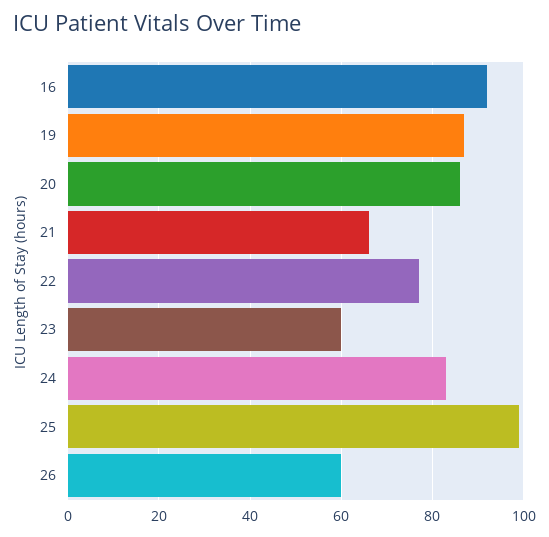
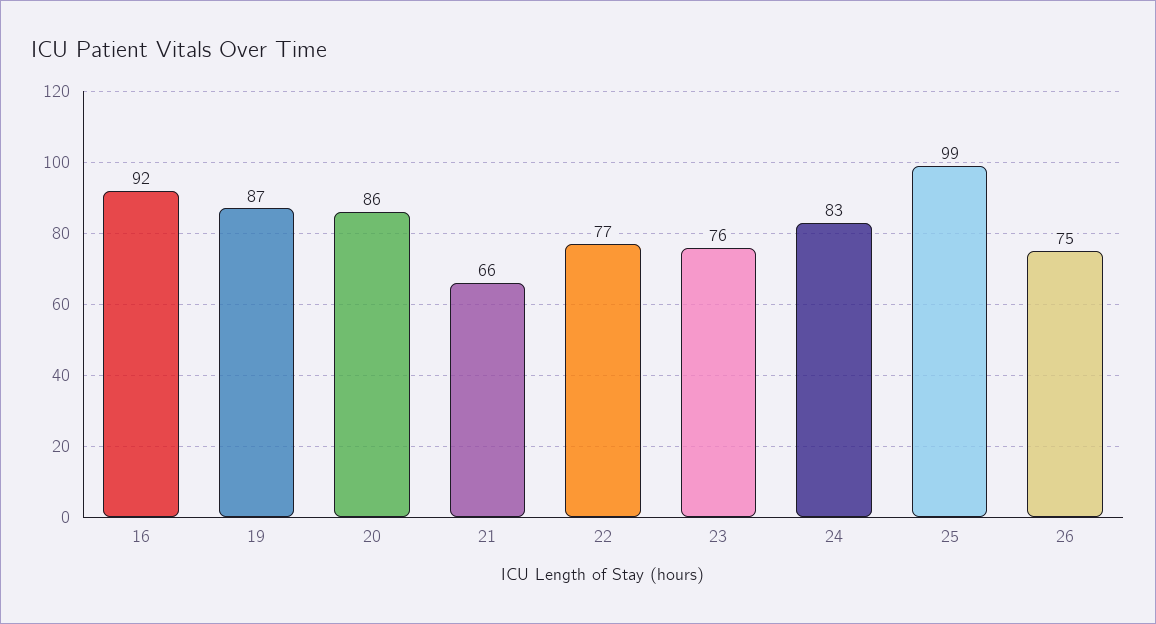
23: 60 -> 76
26: 60 -> 75

